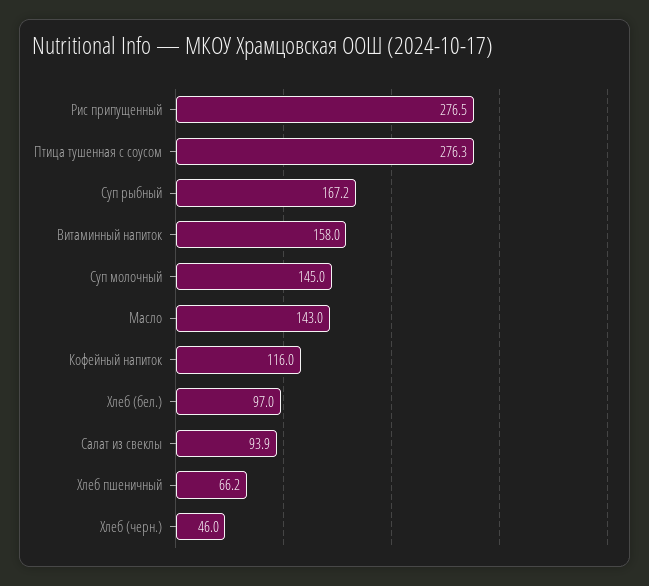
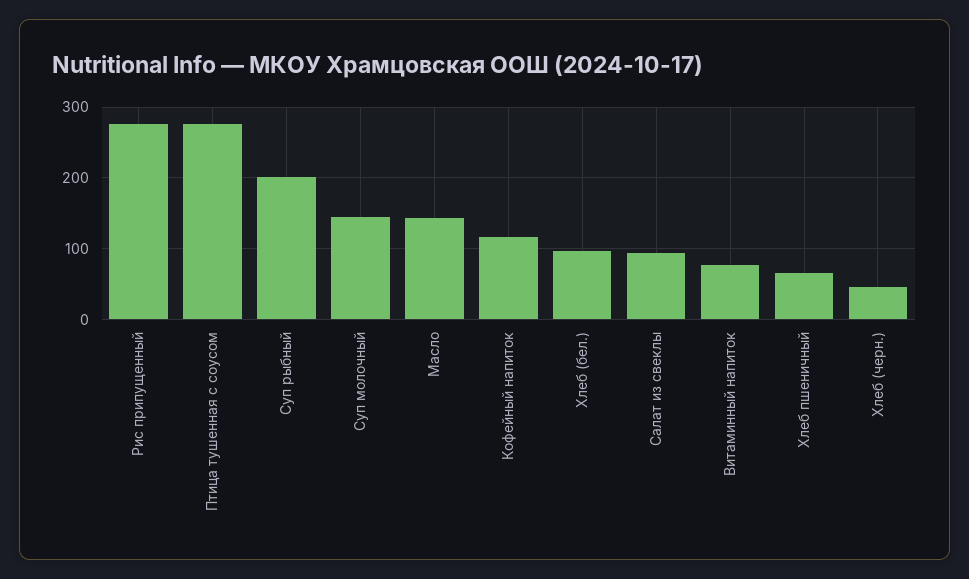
Суп рыбный: 167.2 -> 200
Витаминный напиток: 158 -> 80

